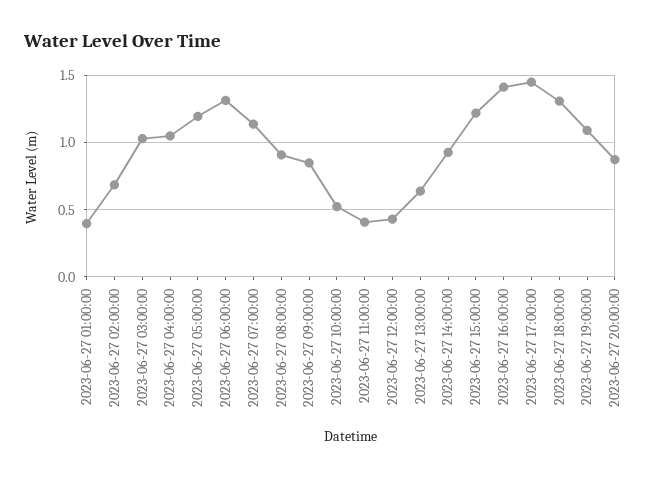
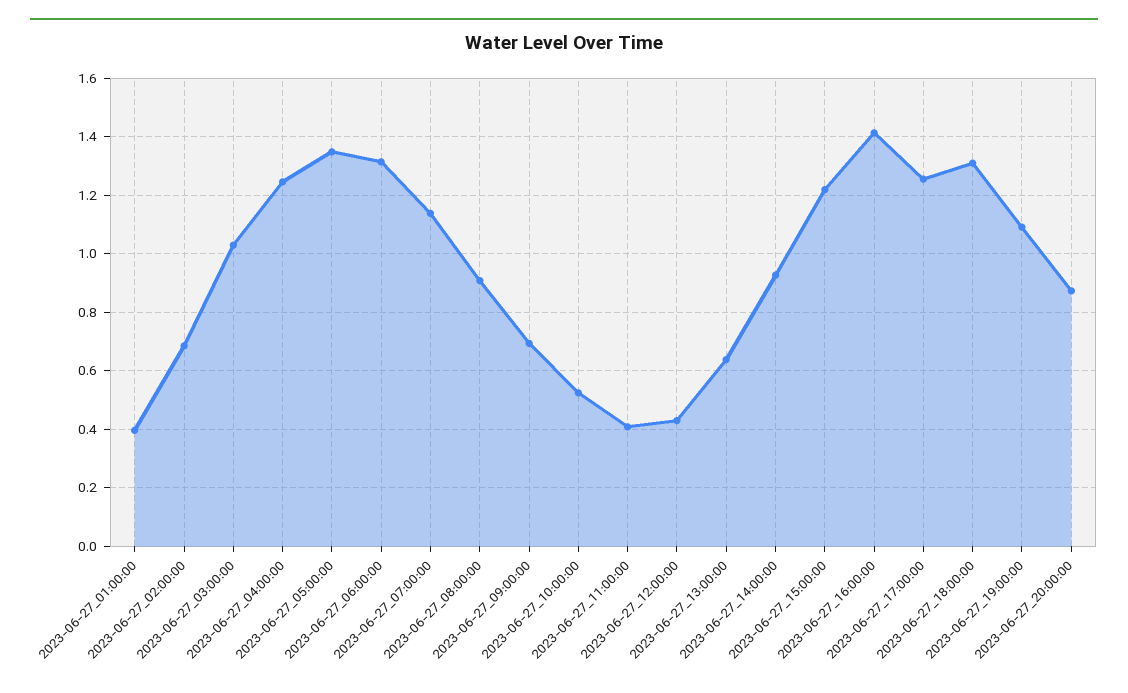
2023-06-27 04:00:00: 1.05 -> 1.25
2023-06-27 05:00:00: 1.2 -> 1.35
2023-06-27 09:00:00: 0.85 -> 0.7
2023-06-27 17:00:00: 1.45 -> 1.25

